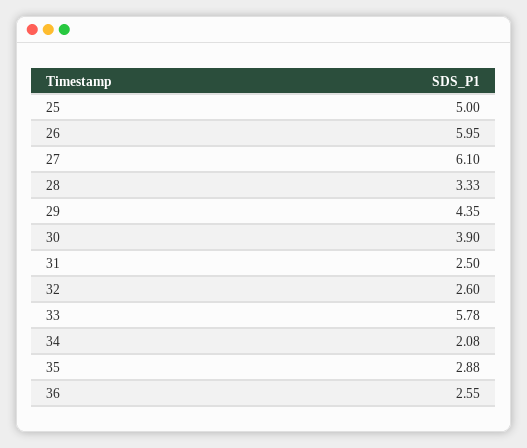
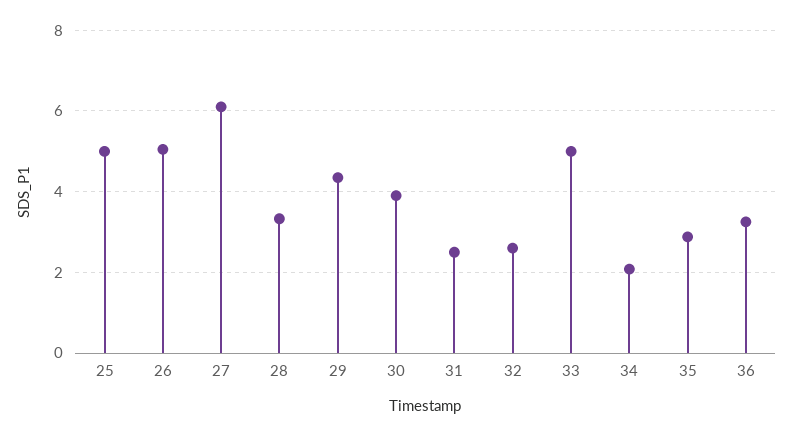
26: 5.95 -> 5
33: 5.78 -> 5
36: 2.55 -> 3.2

